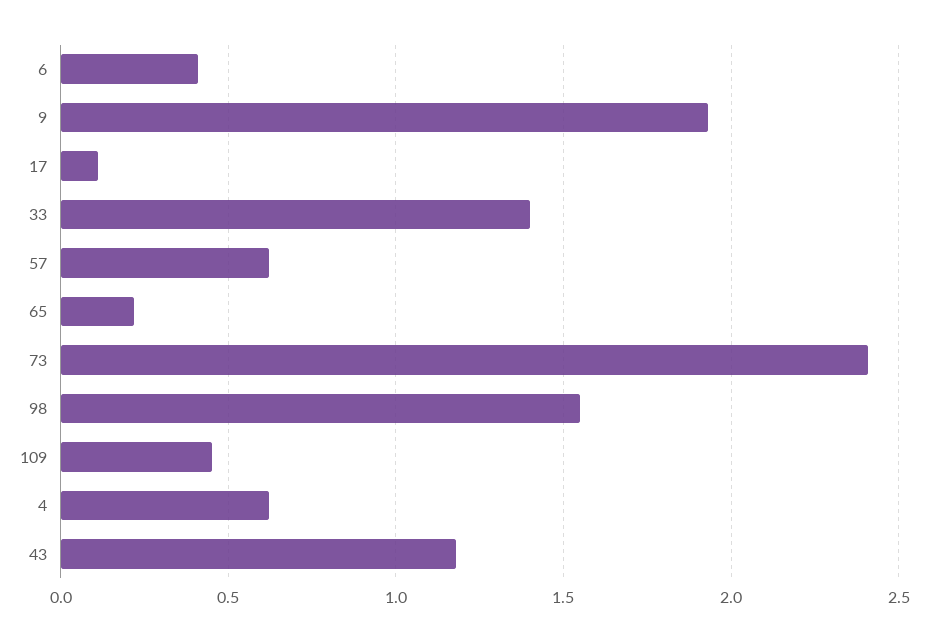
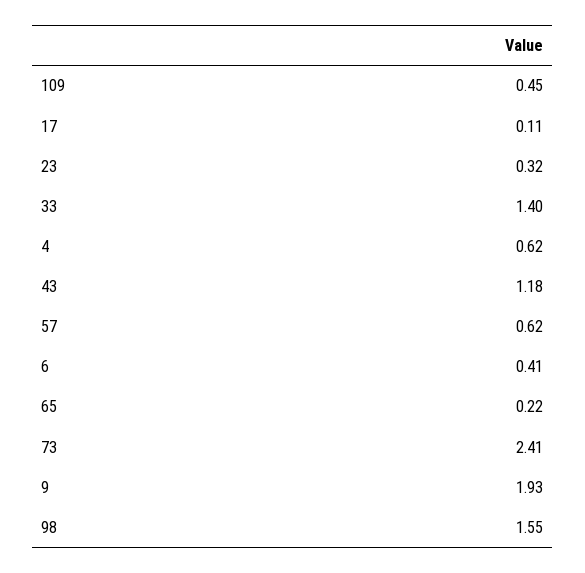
23: none -> 0.32

